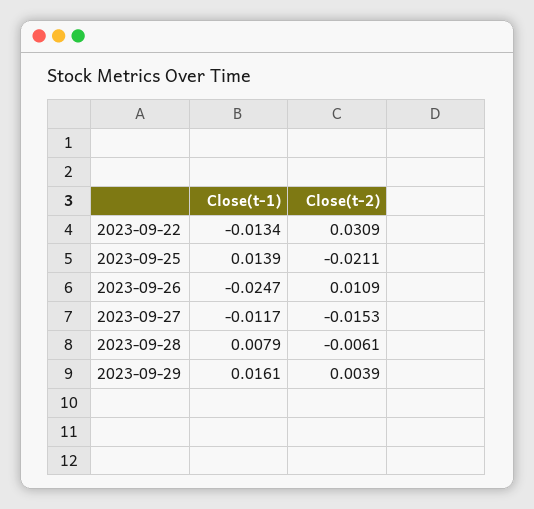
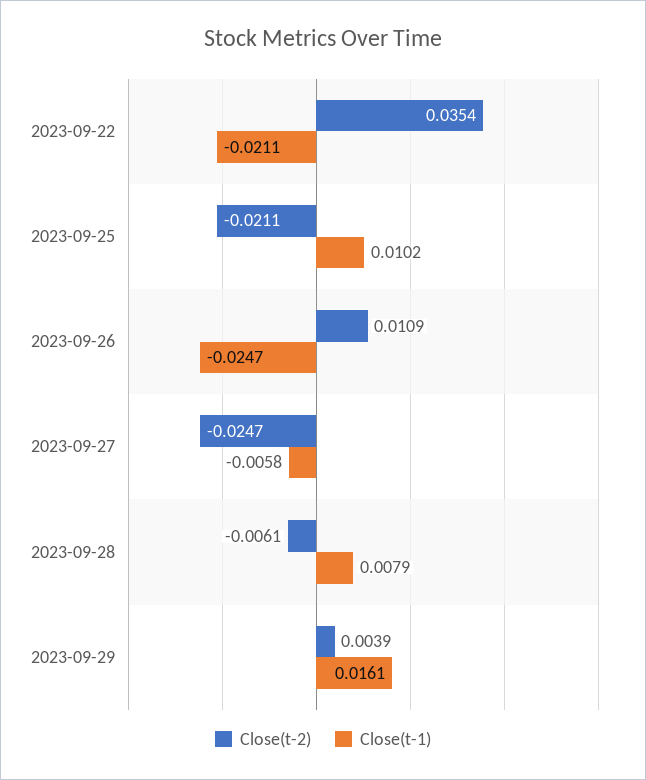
Close(t-1), 2023-09-22: -0.0134 -> -0.0211
Close(t-2), 2023-09-22: 0.0309 -> 0.0354
Close(t-1), 2023-09-25: 0.0139 -> 0.0102
Close(t-1), 2023-09-27: -0.0117 -> -0.0058
Close(t-2), 2023-09-27: -0.0153 -> -0.0247

